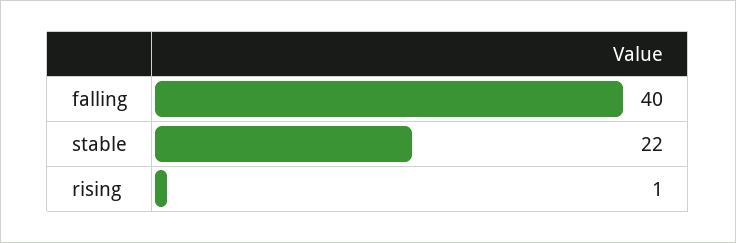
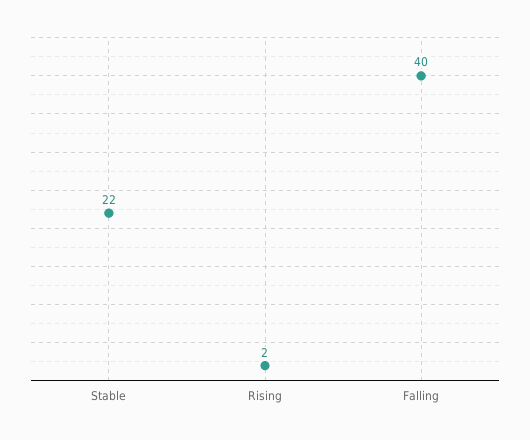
rising: 1 -> 2

